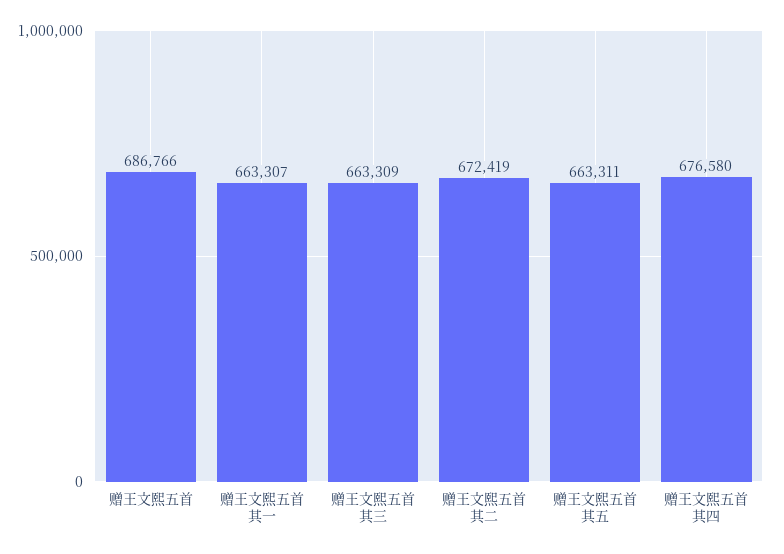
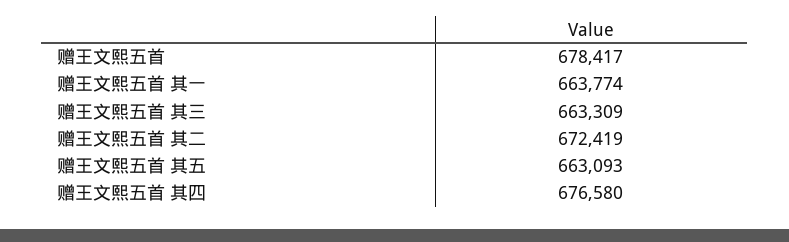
赠王文熙五首: 686766 -> 678417
赠王文熙五首 其一: 663307 -> 663774
赠王文熙五首 其五: 663311 -> 663093

